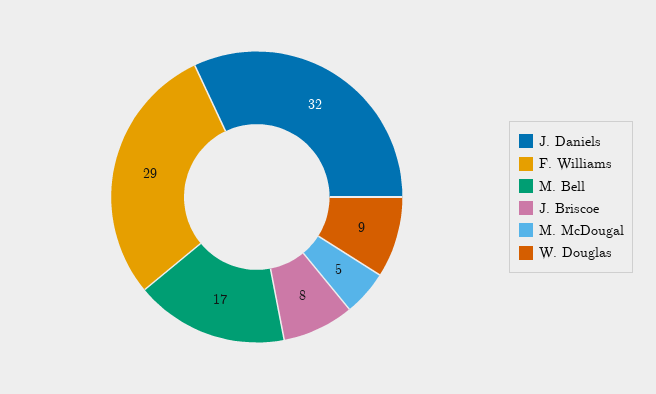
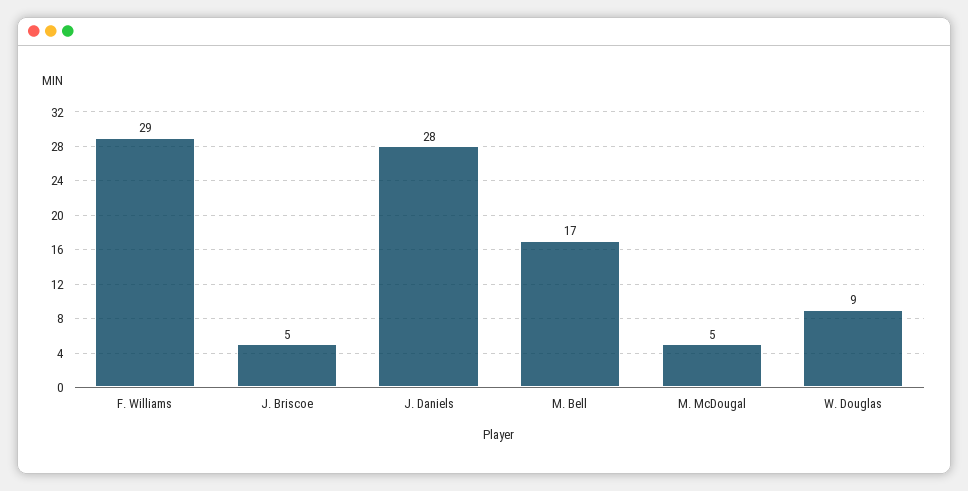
J. Daniels: 32 -> 28
J. Briscoe: 8 -> 5

